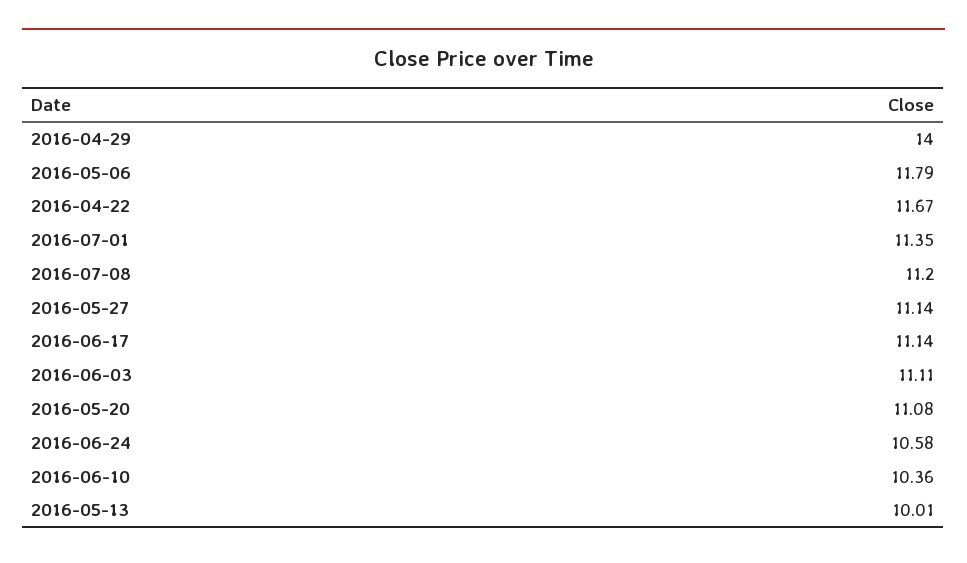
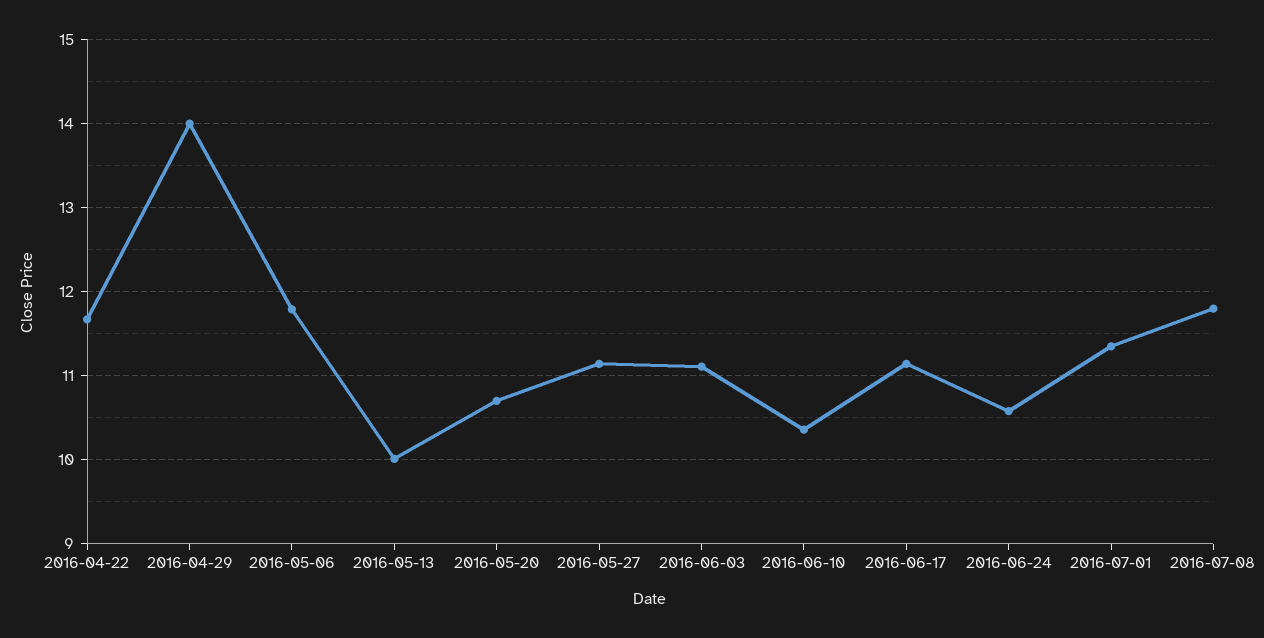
2016-07-08: 11.2 -> 11.8
2016-05-20: 11.08 -> 10.7

